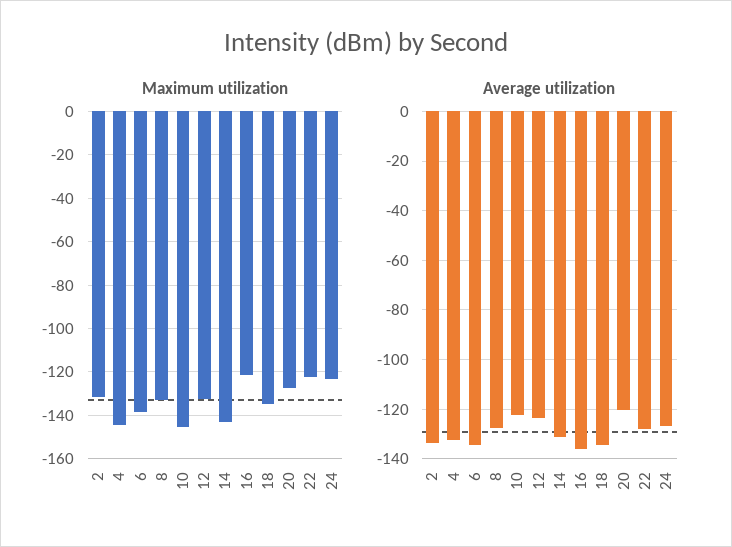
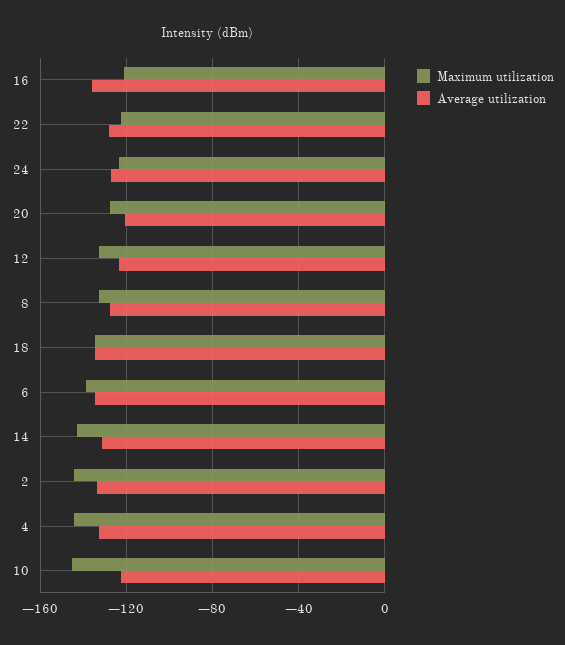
Maximum utilization, 2: -130 -> -145

